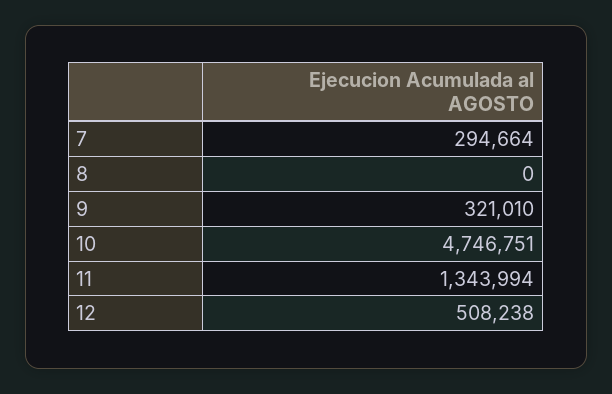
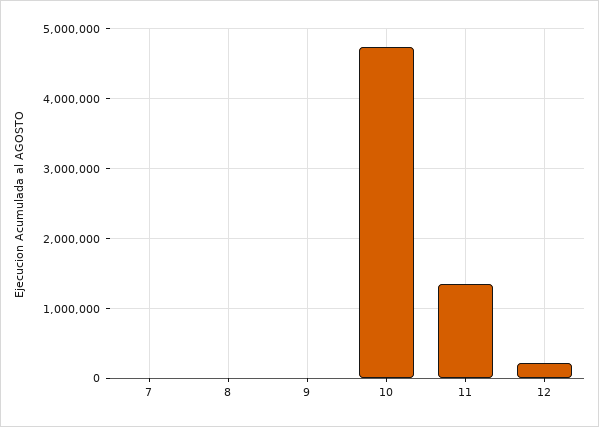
7: 294664 -> 0
9: 321010 -> 0
12: 508238 -> 200000

